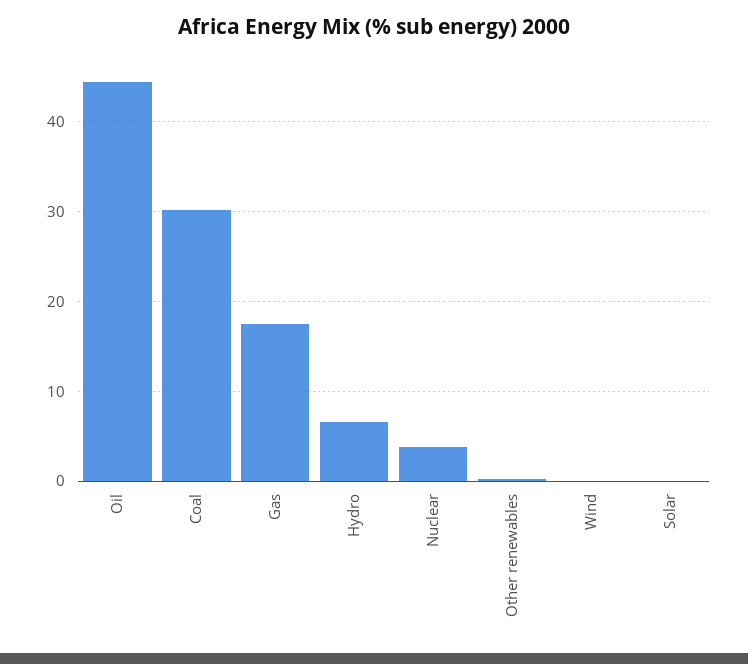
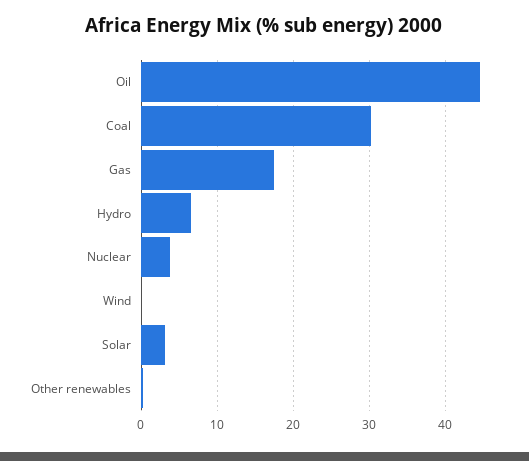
Solar: 0 -> 3

